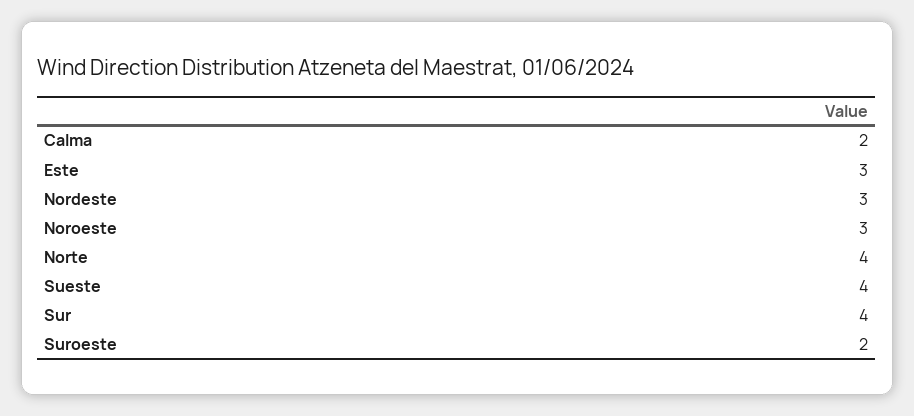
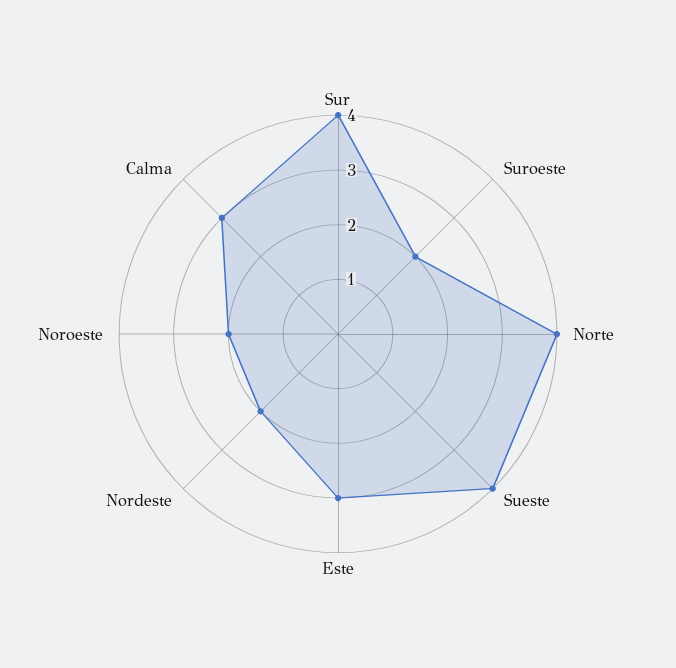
Calma: 2 -> 3
Nordeste: 3 -> 2
Noroeste: 3 -> 2

